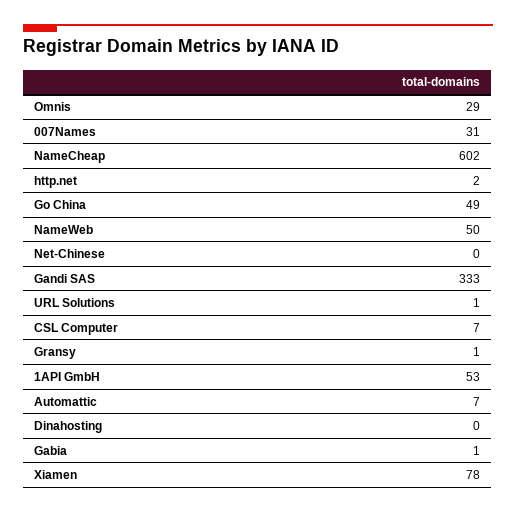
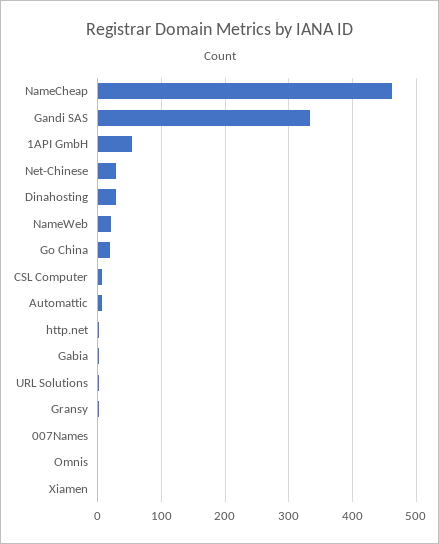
Omnis: 29 -> 0
007Names: 31 -> 0
NameCheap: 602 -> 460
Go China: 49 -> 20
NameWeb: 50 -> 20
Net-Chinese: 0 -> 30
Dinahosting: 0 -> 30
Xiamen: 78 -> 0

